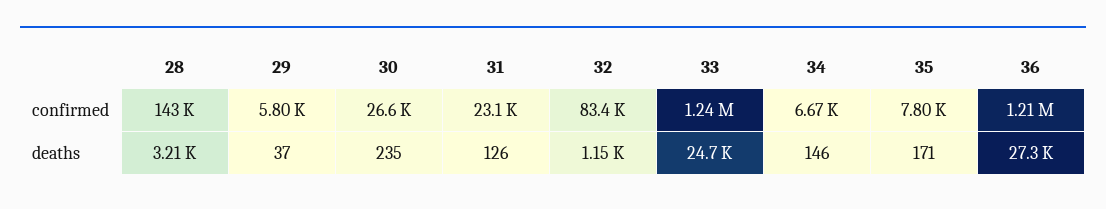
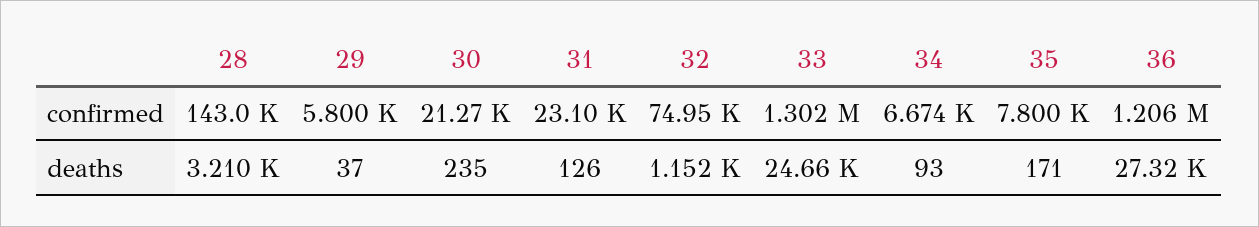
30, confirmed: 26600 -> 21270
32, confirmed: 83400 -> 74950
33, confirmed: 1240000 -> 1302000
34, deaths: 146 -> 93

